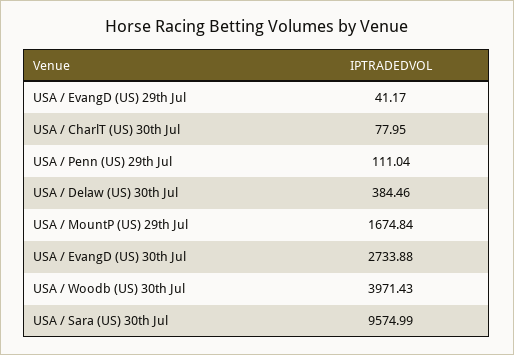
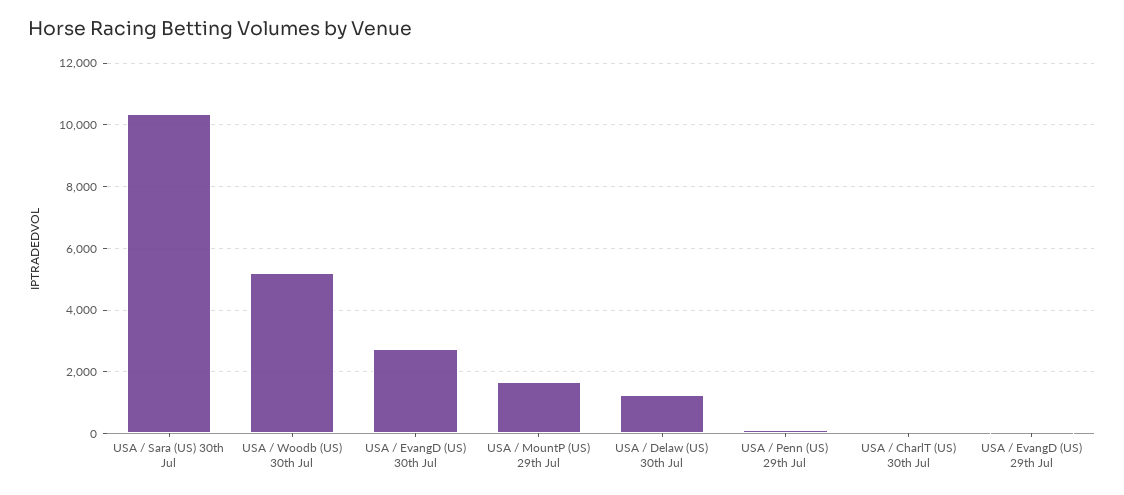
USA / Delaw (US) 30th Jul: 384.46 -> 1200
USA / Woodb (US) 30th Jul: 3971.43 -> 5200
USA / Sara (US) 30th Jul: 9574.99 -> 10400

